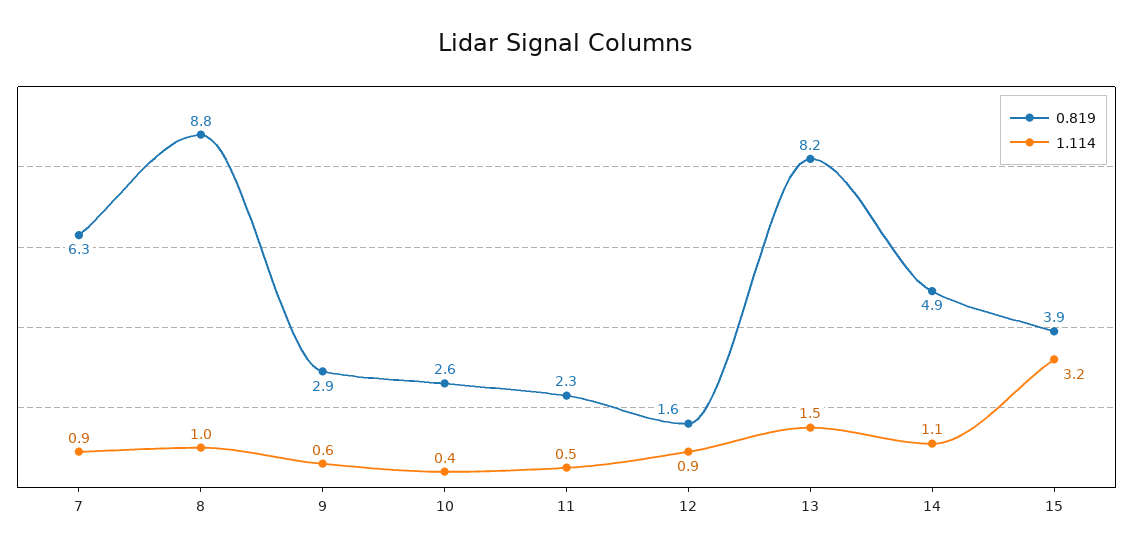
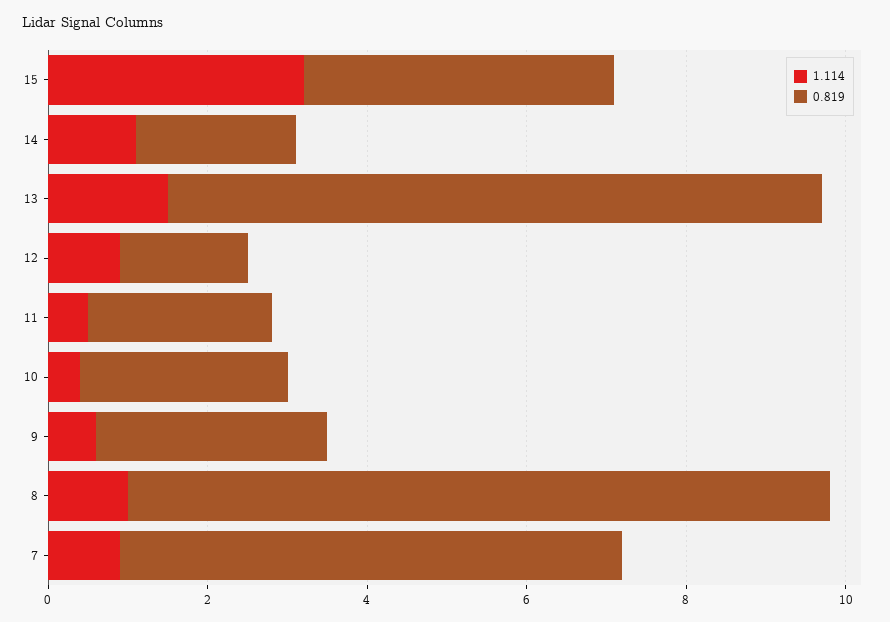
0.819, 14: 4.9 -> 2

